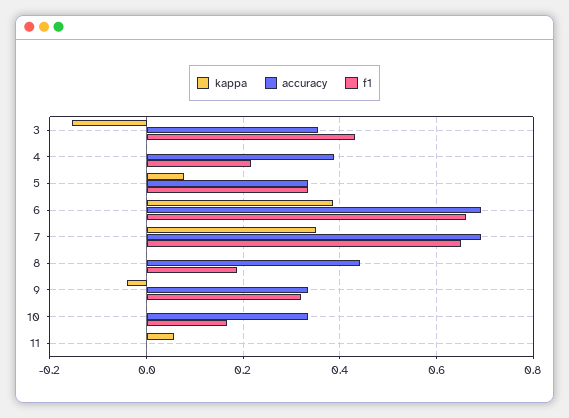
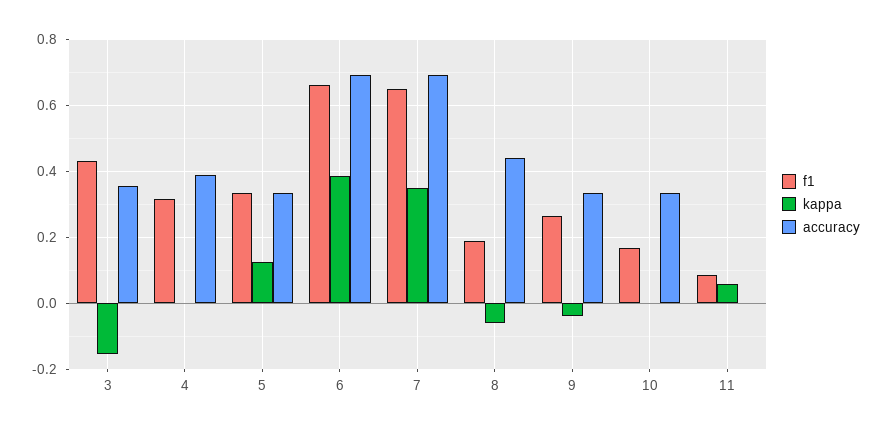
f1, 4: 0.22 -> 0.32
kappa, 5: 0.08 -> 0.12
kappa, 8: 0 -> -0.06
f1, 9: 0.32 -> 0.26
f1, 11: 0 -> 0.08

